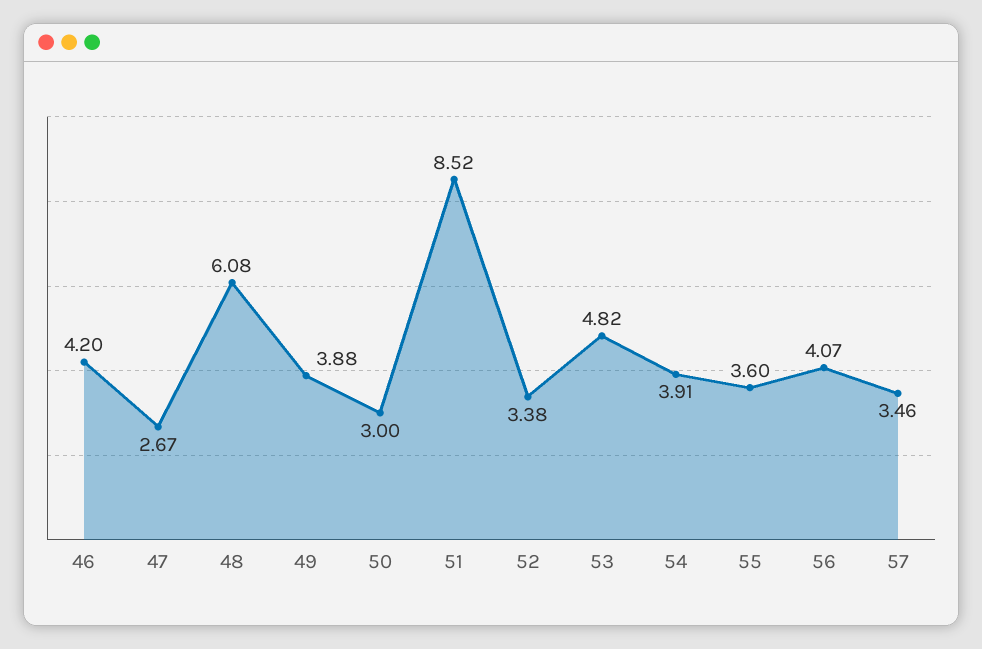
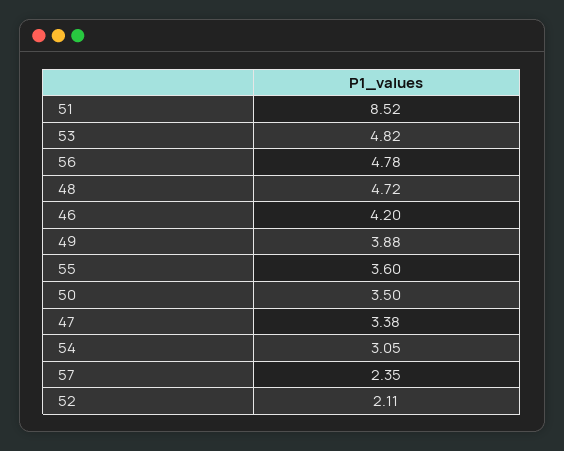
47: 2.67 -> 3.38
48: 6.08 -> 4.72
50: 3 -> 3.5
52: 3.38 -> 2.11
54: 3.91 -> 3.05
56: 4.07 -> 4.78
57: 3.46 -> 2.35

